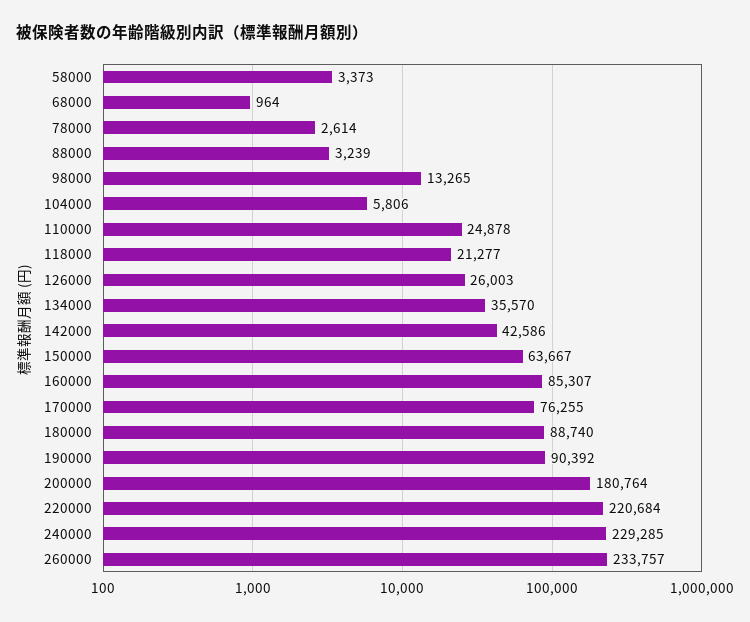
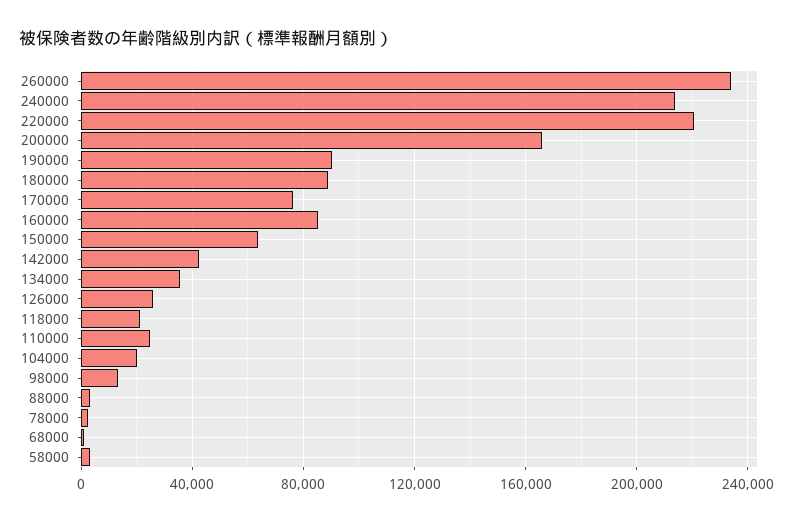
104000: 5806 -> 20000
200000: 180764 -> 165000
240000: 229285 -> 215000

